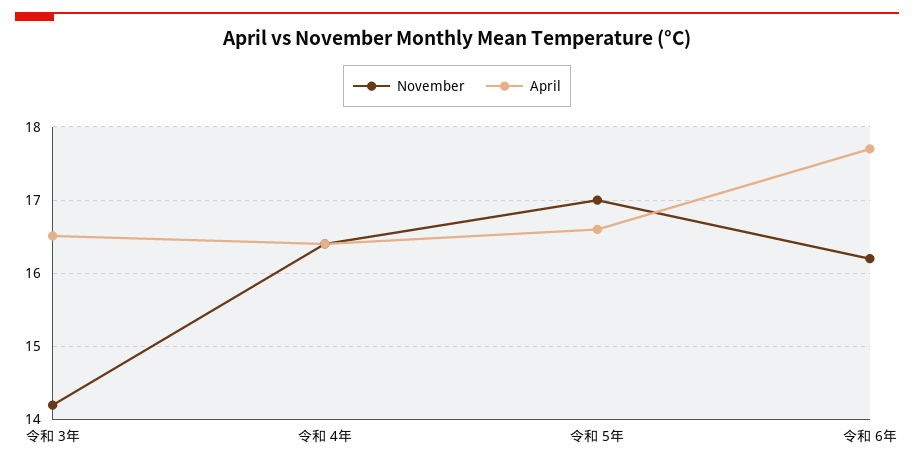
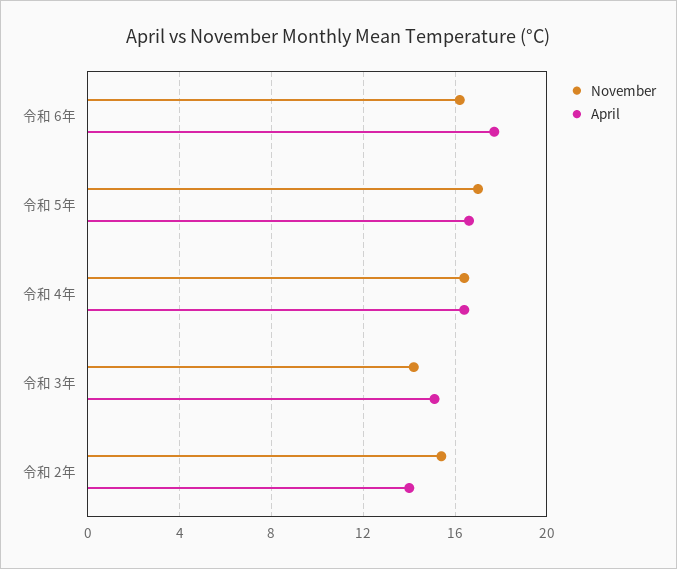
April, 令和 3年: 16.5 -> 15
November, 令和 2年: none -> 15.5
April, 令和 2年: none -> 14

